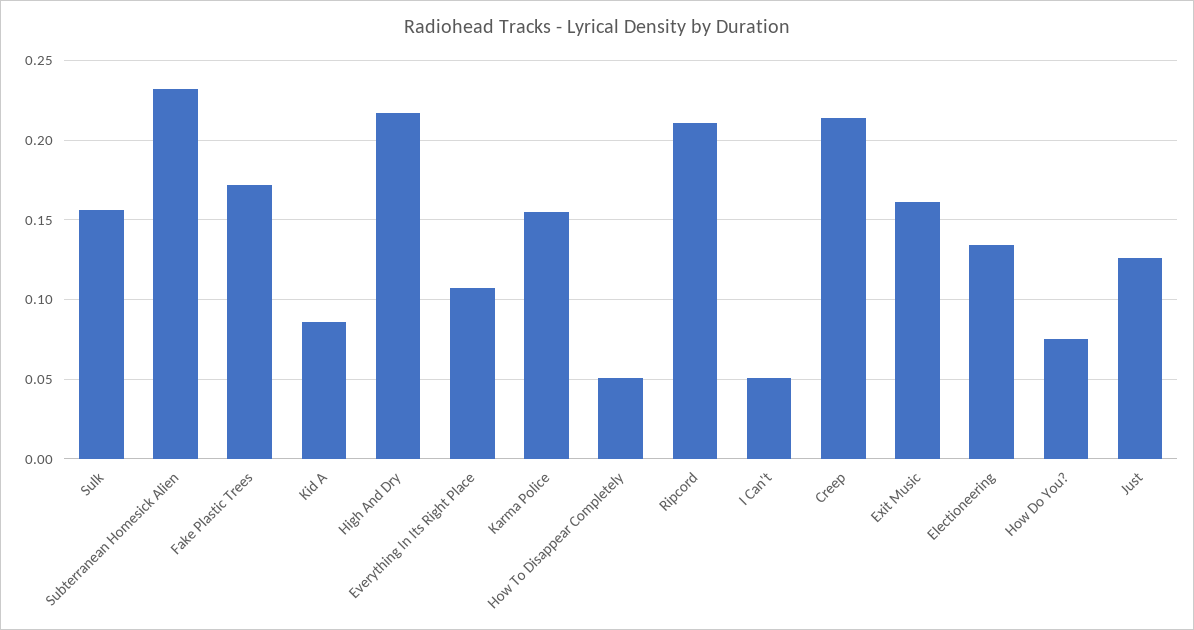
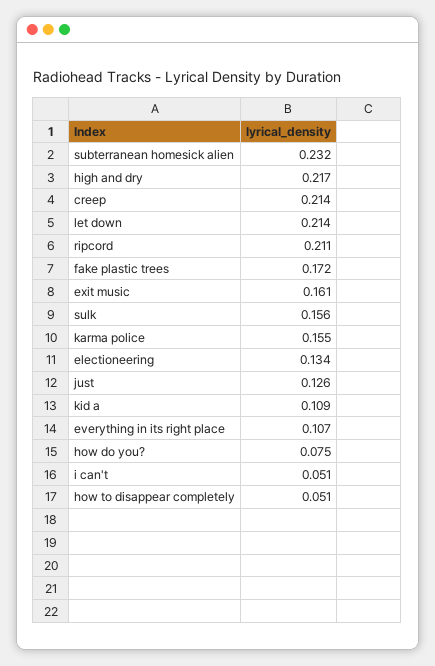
Kid A: 0.085 -> 0.109
let down: none -> 0.214

